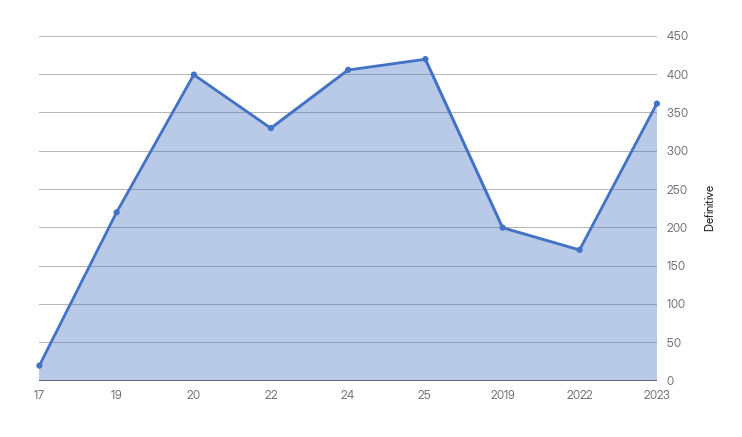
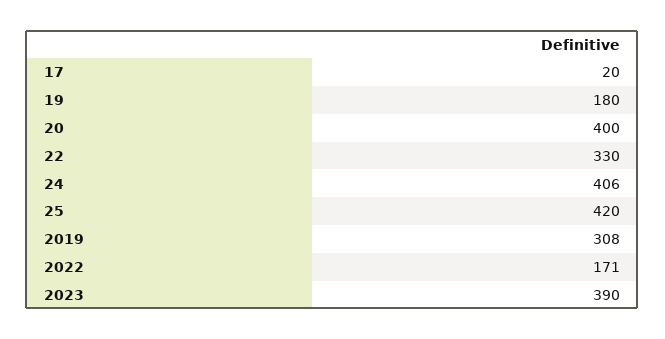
19: 220 -> 180
2019: 200 -> 308
2023: 360 -> 390

